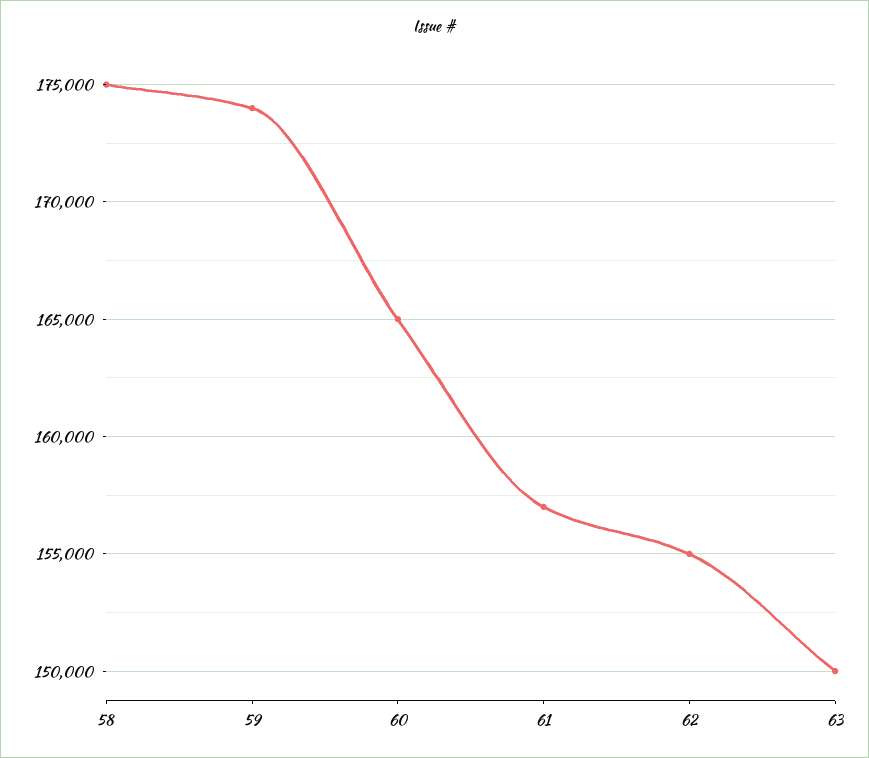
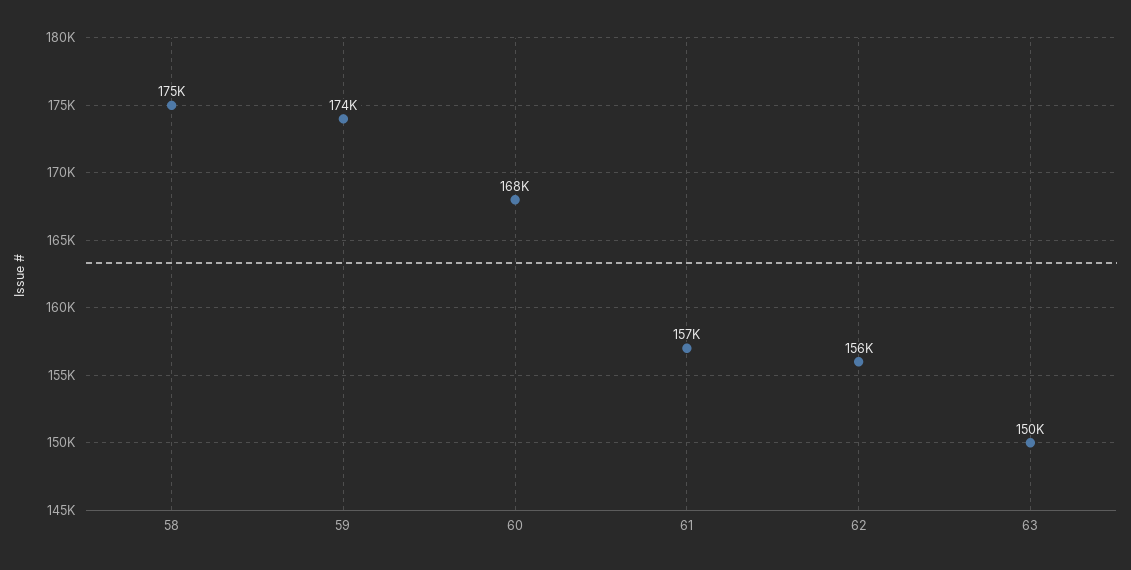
60: 165000 -> 168000
62: 155000 -> 156000

